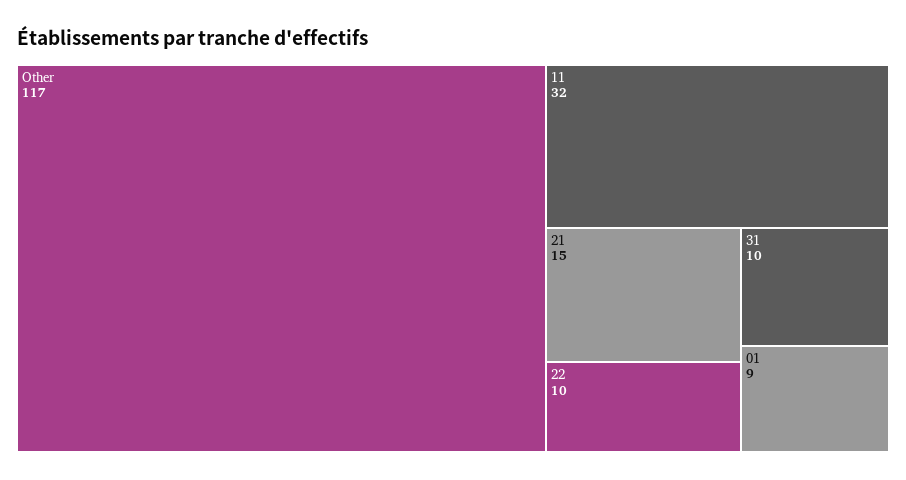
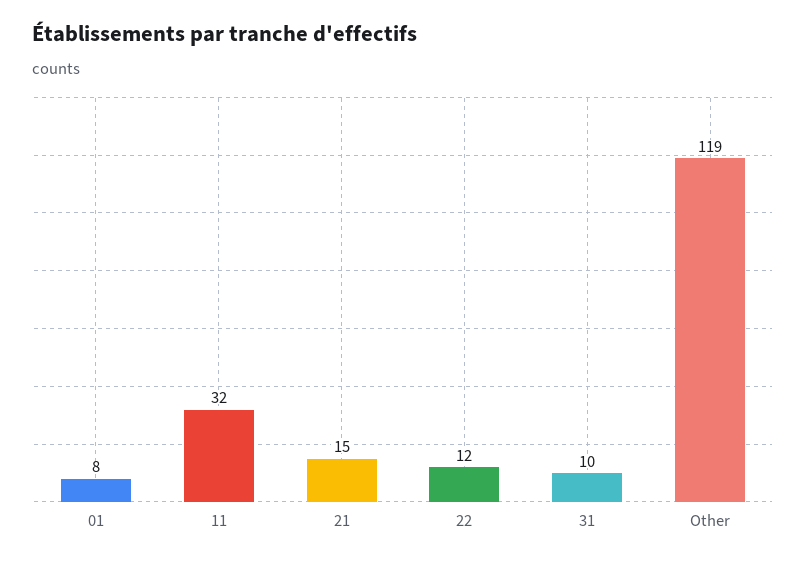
Other: 117 -> 119
22: 10 -> 12
01: 9 -> 8

